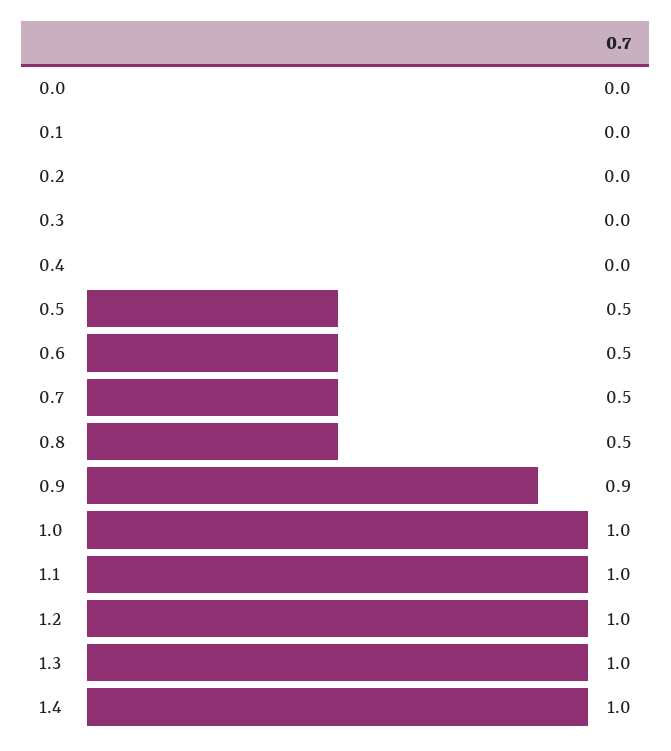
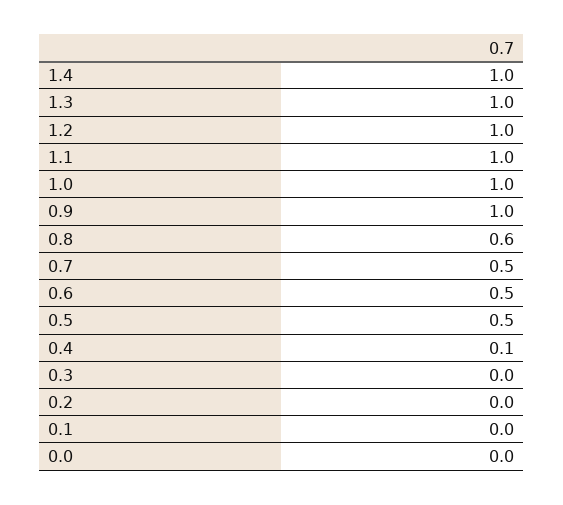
0.4: 0 -> 0.1
0.8: 0.5 -> 0.6
0.9: 0.9 -> 1

